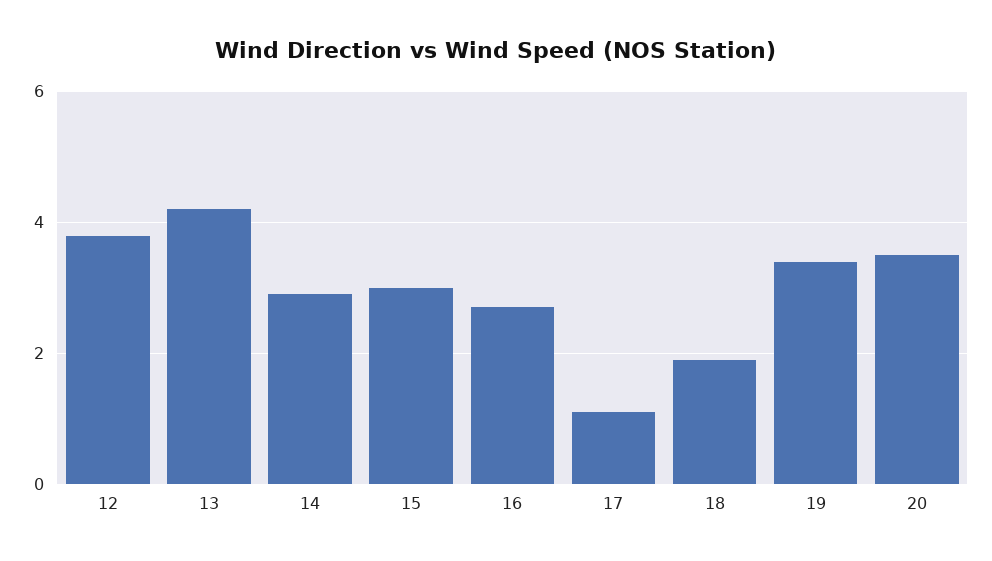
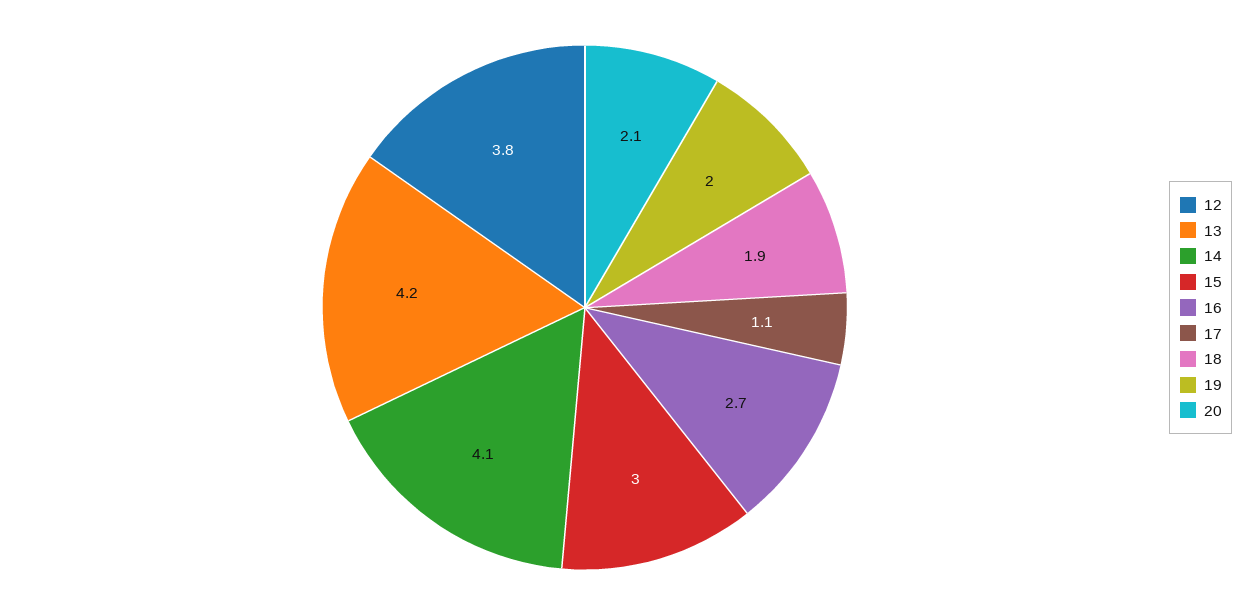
14: 3 -> 4.1
19: 3.5 -> 2
20: 3.5 -> 2.1

